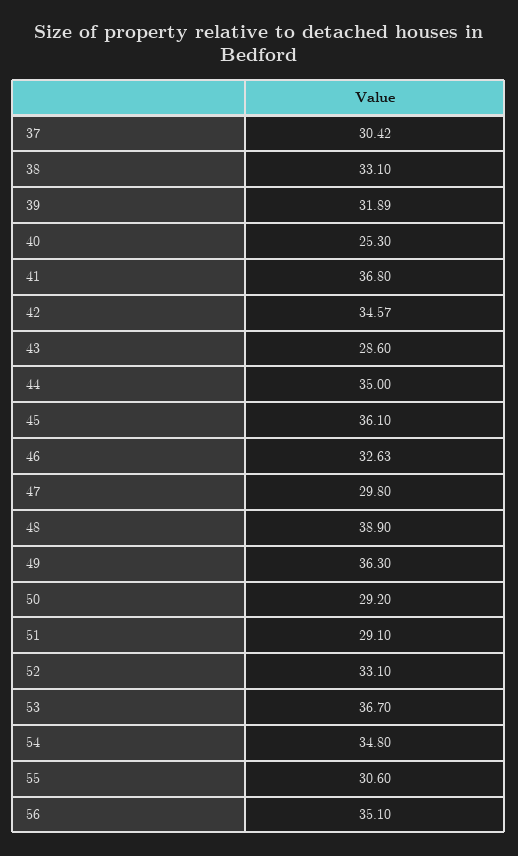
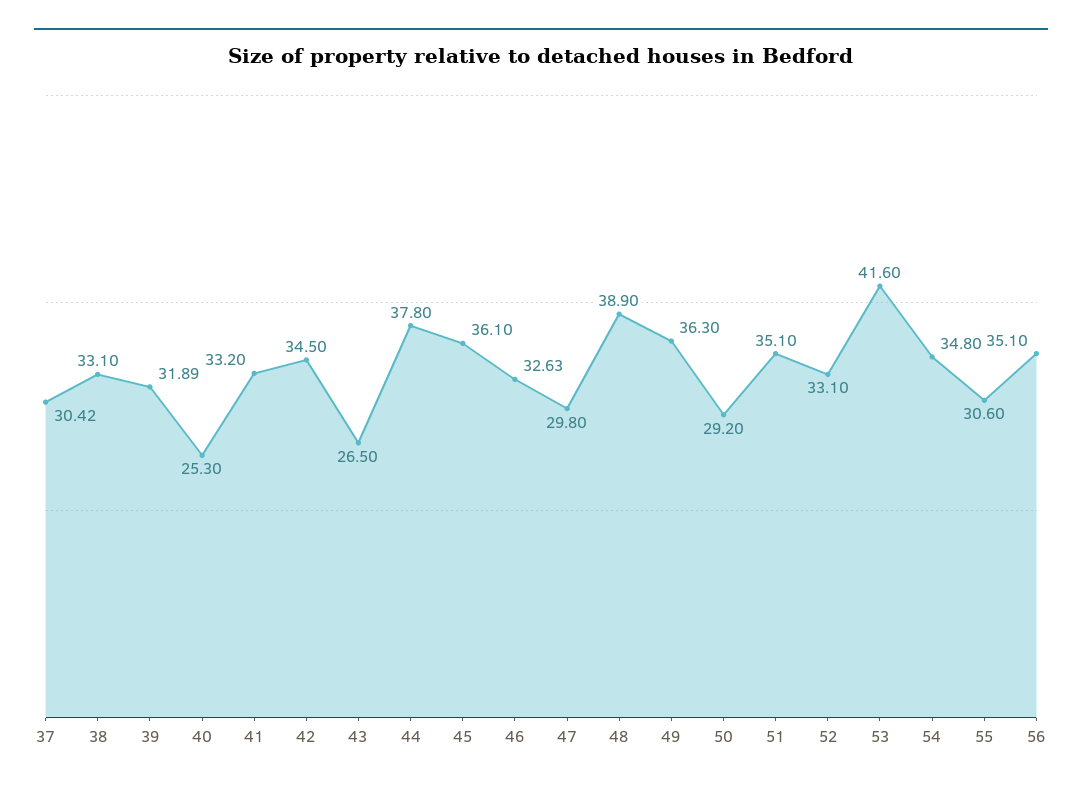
41: 36.8 -> 33.2
42: 34.57 -> 34.5
43: 28.6 -> 26.5
44: 35 -> 37.8
51: 29.1 -> 35.1
53: 36.7 -> 41.6

